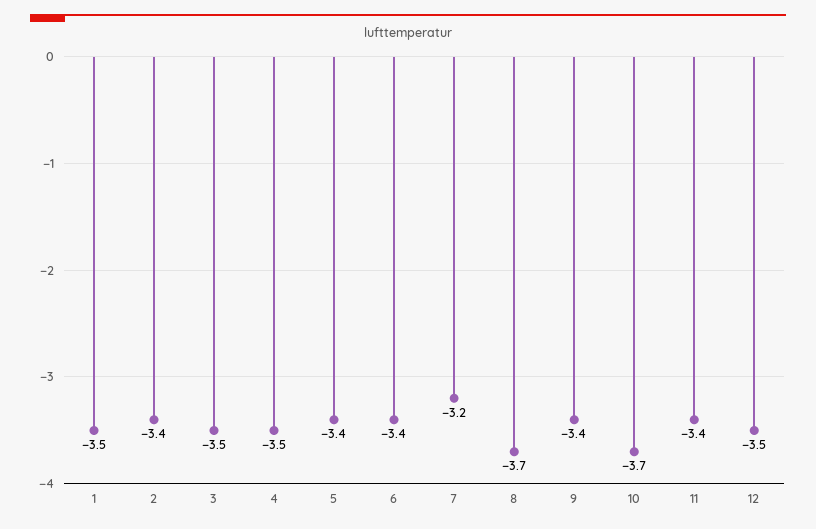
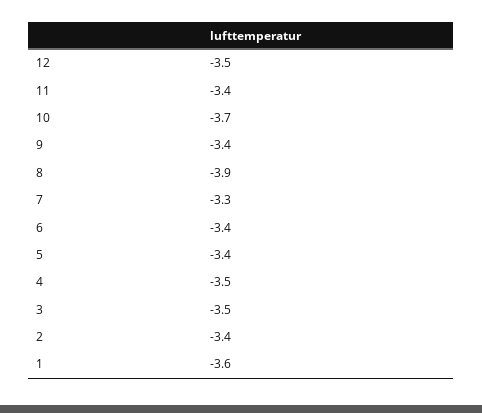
1: -3.5 -> -3.6
7: -3.2 -> -3.3
8: -3.7 -> -3.9

